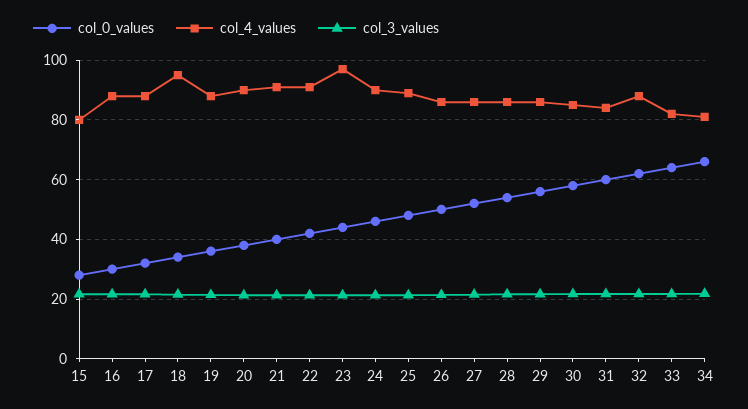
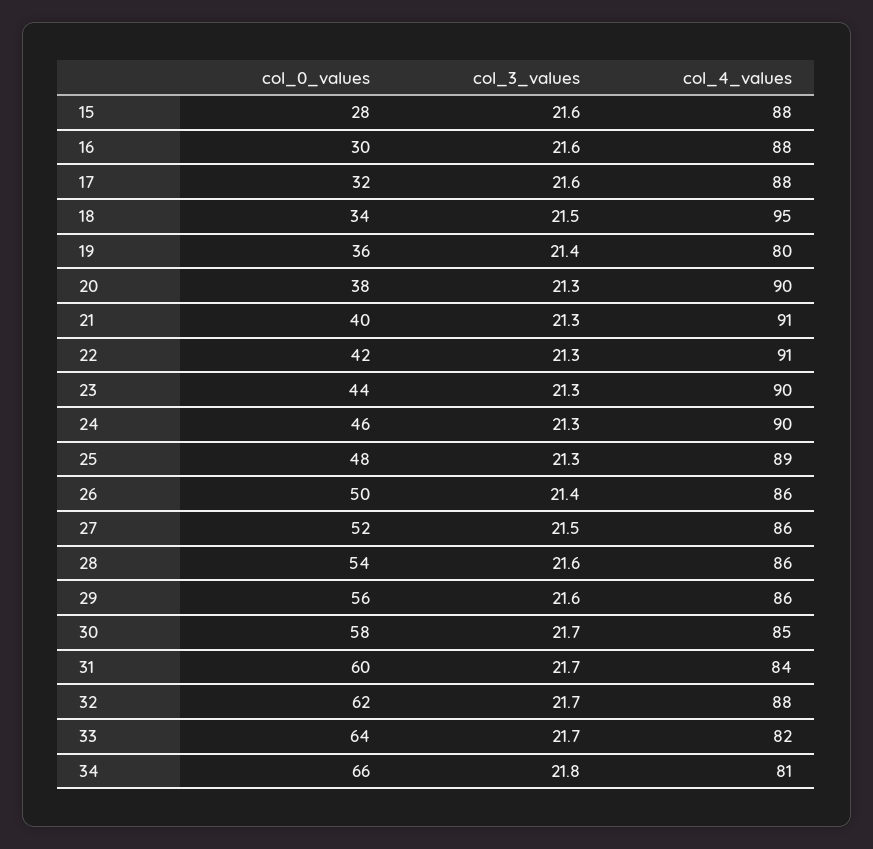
col_4_values, 15: 80 -> 88
col_4_values, 19: 87.5 -> 80
col_4_values, 23: 97.5 -> 90

